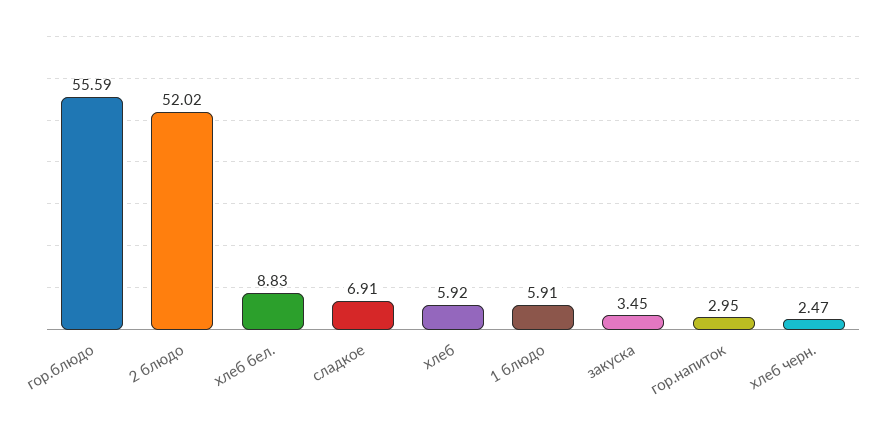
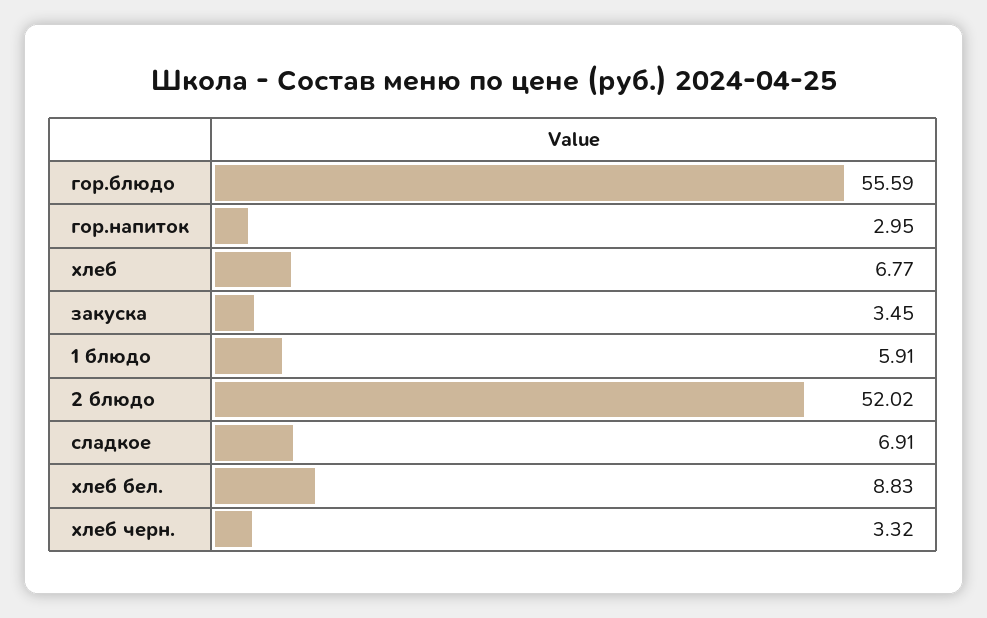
хлеб: 5.92 -> 6.77
хлеб черн.: 2.47 -> 3.32

